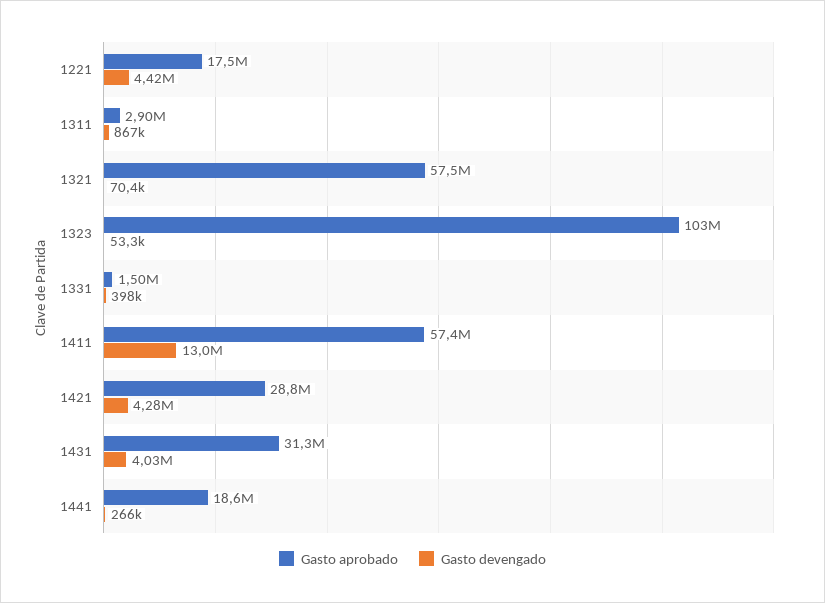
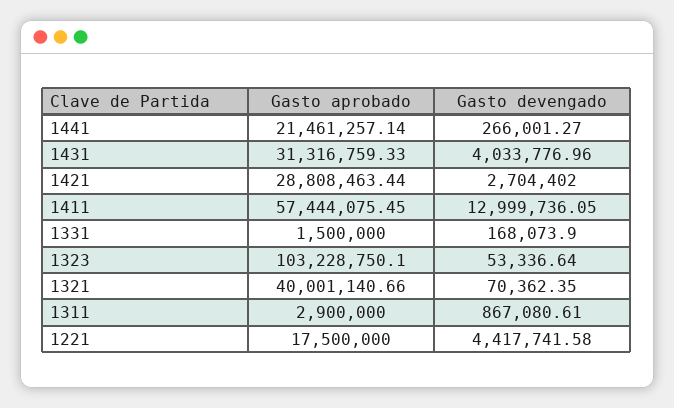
Gasto aprobado, 1321: 57500000 -> 40001140.66
Gasto devengado, 1331: 398000 -> 168073.9
Gasto devengado, 1421: 4280000 -> 2704402
Gasto aprobado, 1441: 18600000 -> 21461257.14

